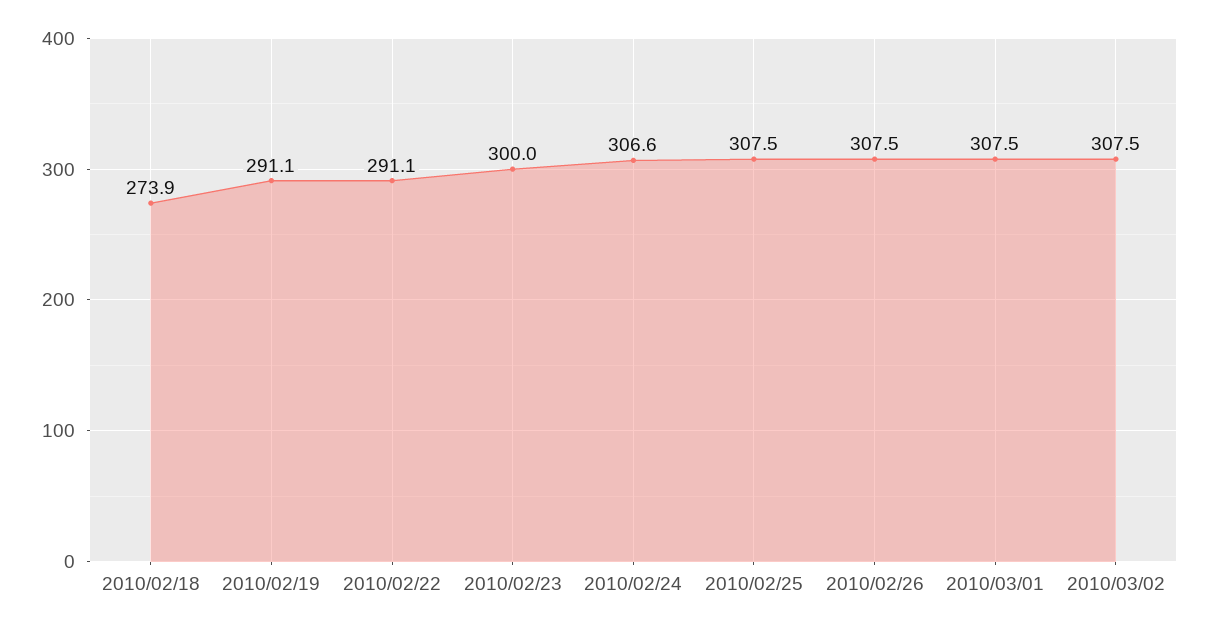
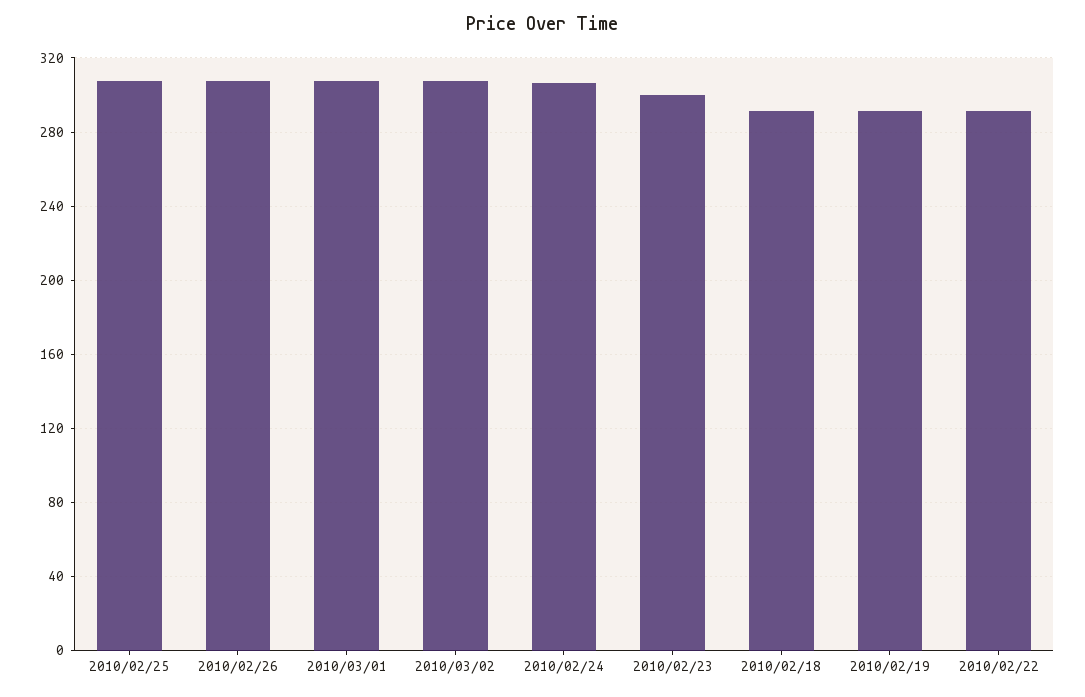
2010/02/18: 273.9 -> 290

